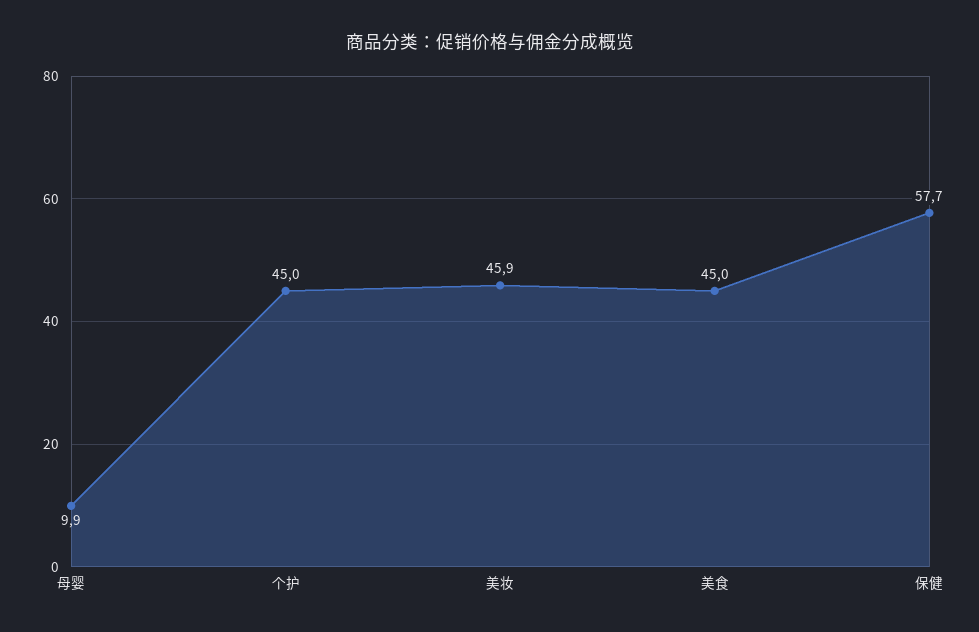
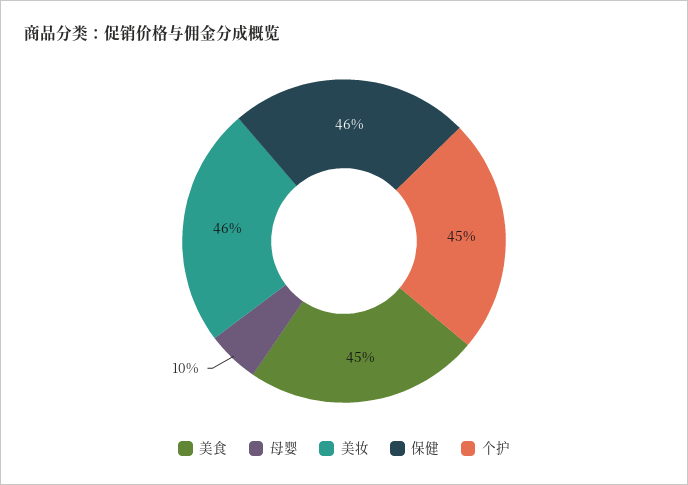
保健: 57.7 -> 46

